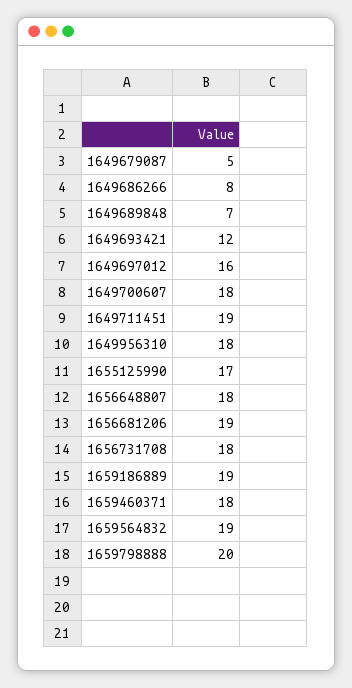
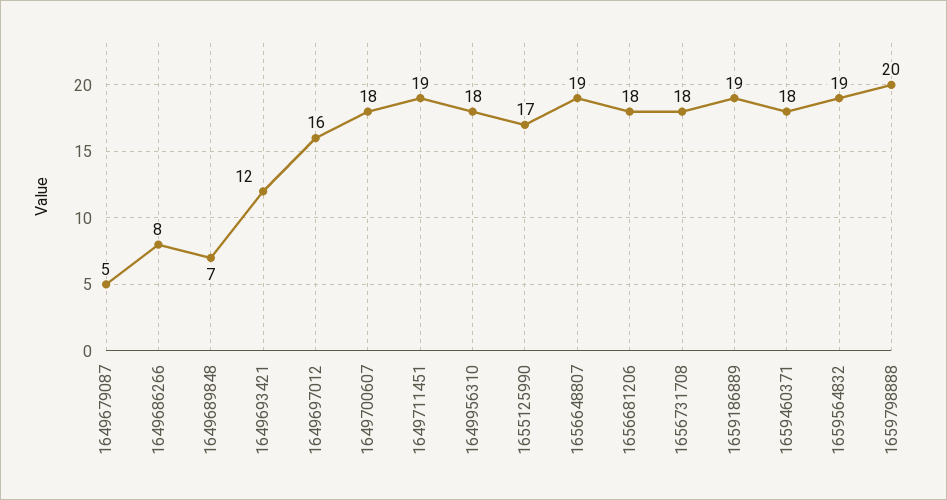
1656648807: 18 -> 19
1656681206: 19 -> 18

